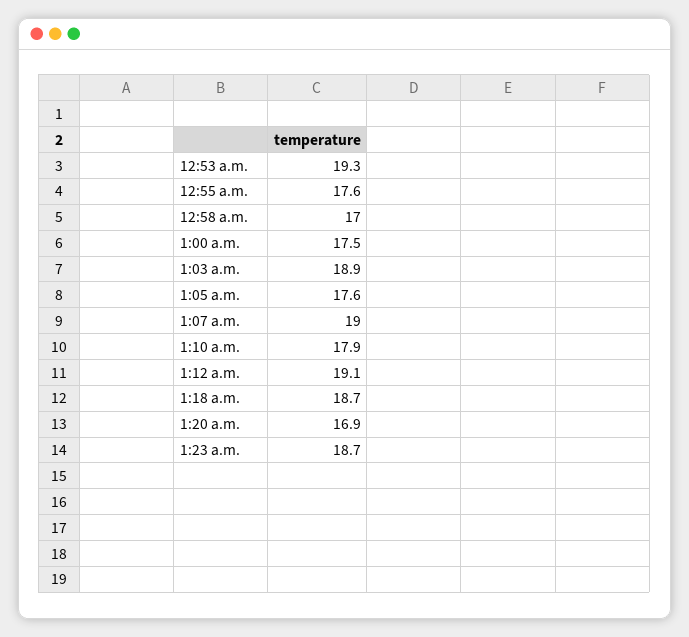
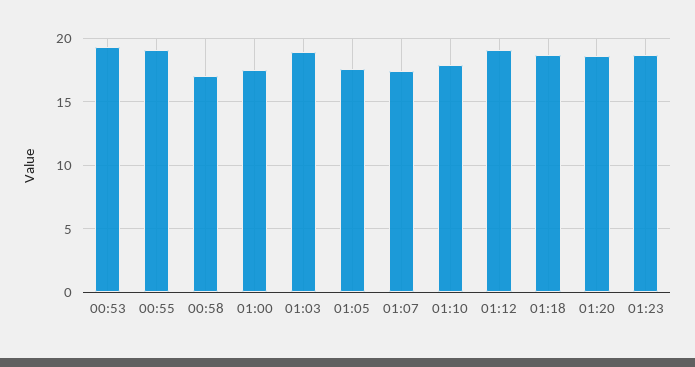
12:55 a.m.: 17.6 -> 19
1:07 a.m.: 19 -> 17.5
1:20 a.m.: 16.9 -> 18.5

